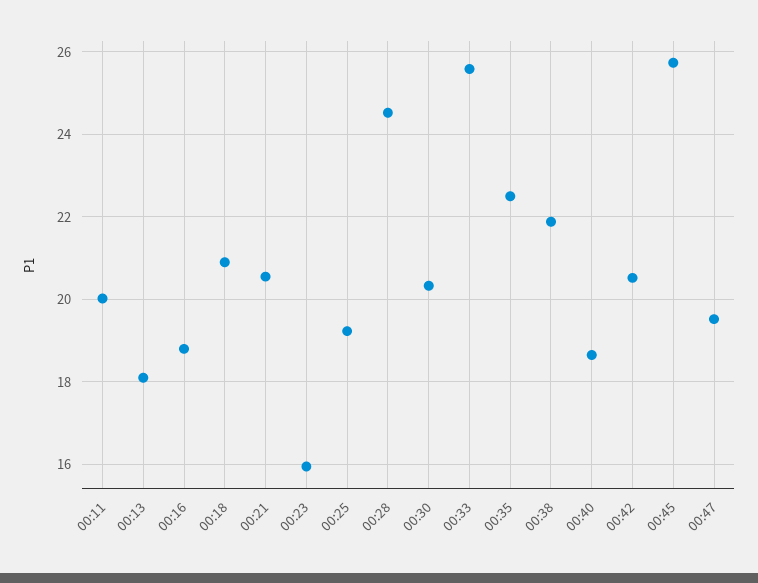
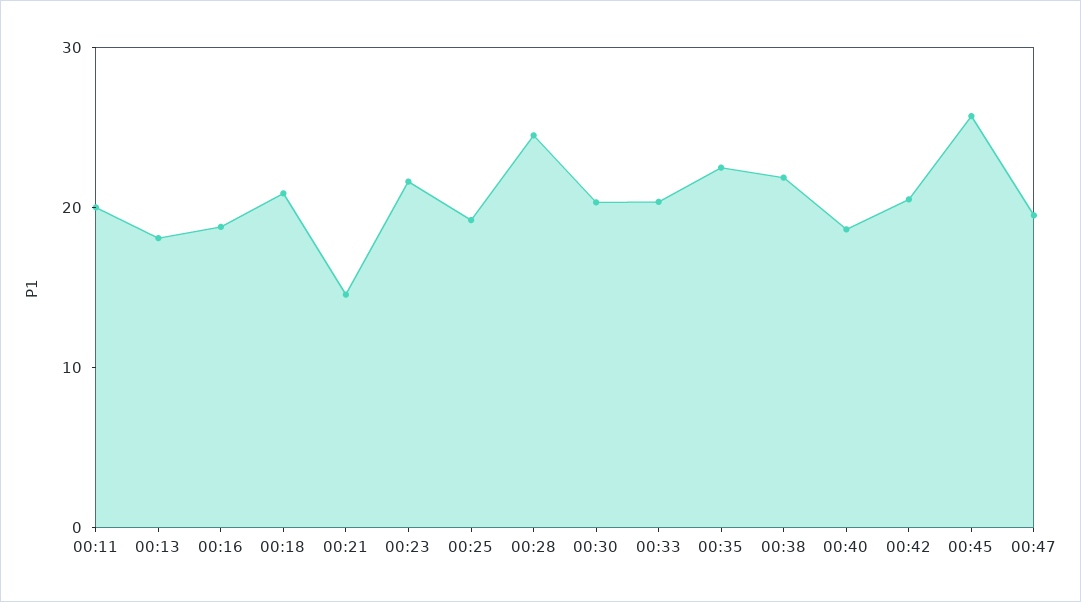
00:21: 20.6 -> 14
00:23: 16 -> 22
00:33: 25.6 -> 20

